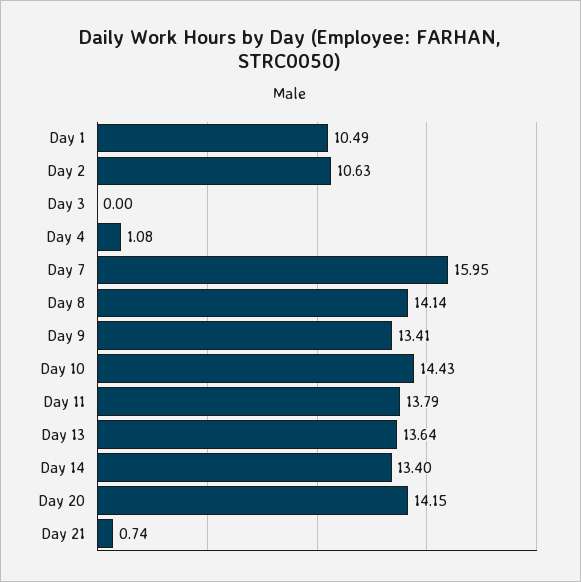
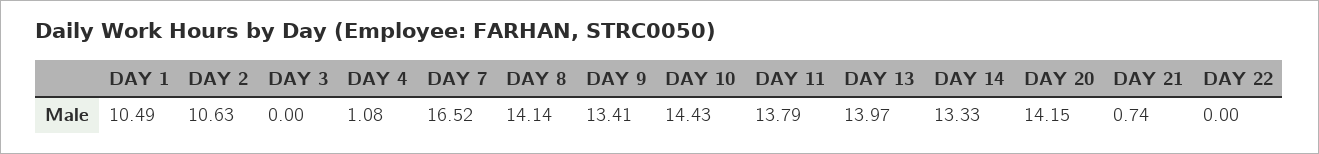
Day 7: 15.95 -> 16.52
Day 13: 13.64 -> 13.97
Day 14: 13.4 -> 13.33
DAY 22: none -> 0

